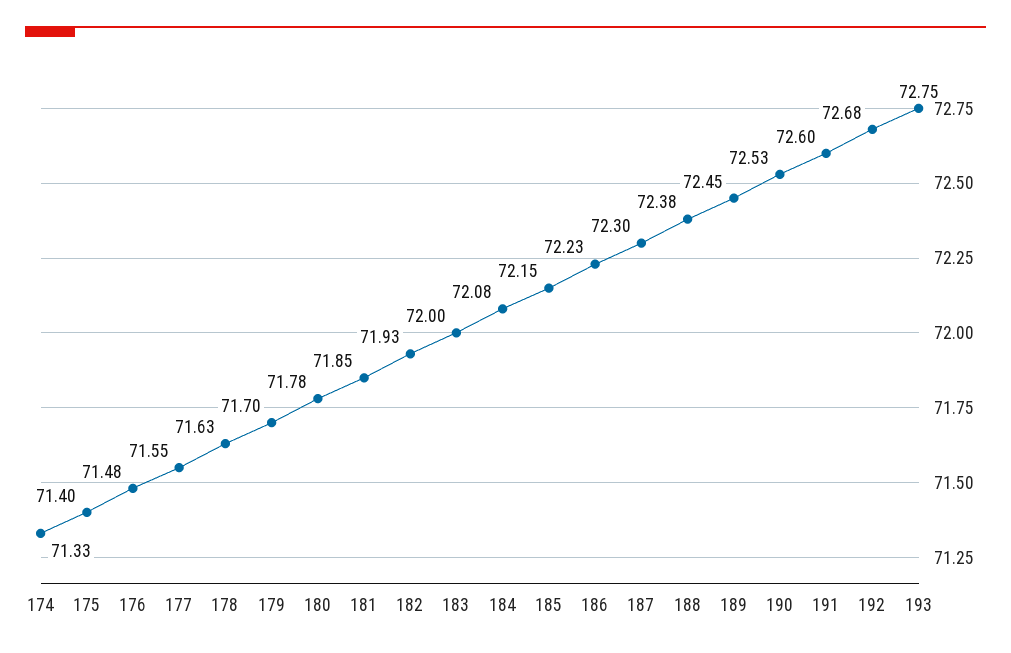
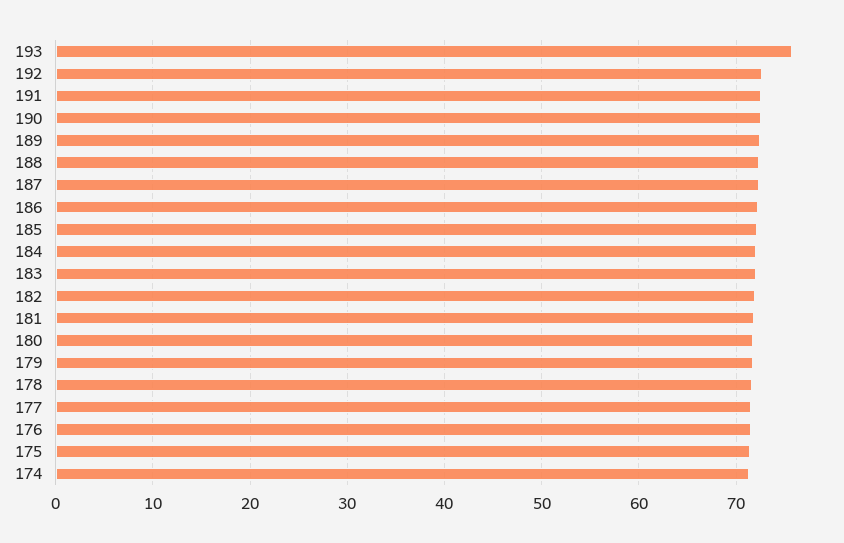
193: 72.75 -> 76

